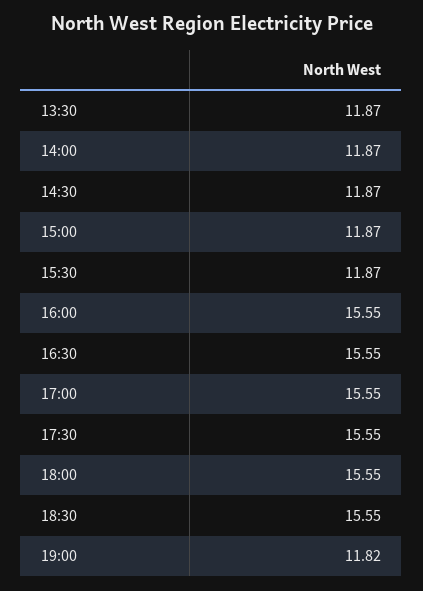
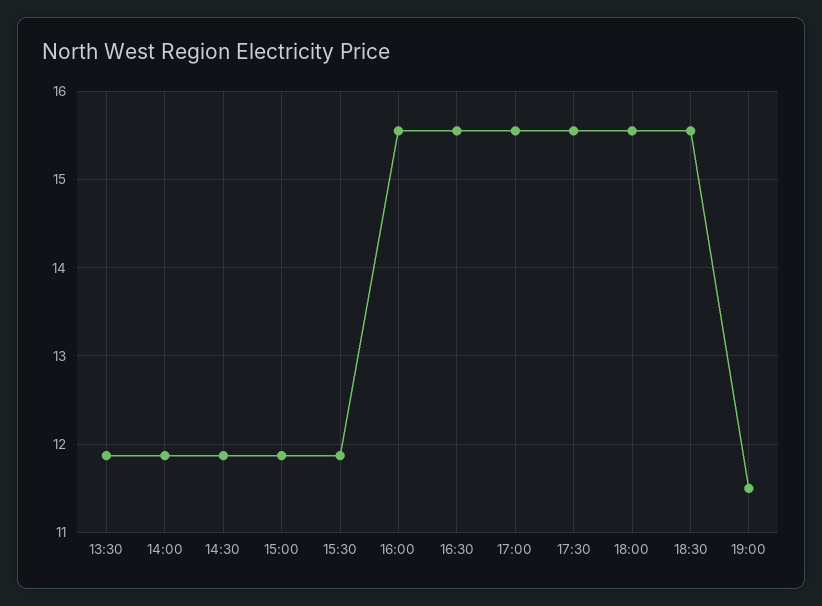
19:00: 11.82 -> 11.5

